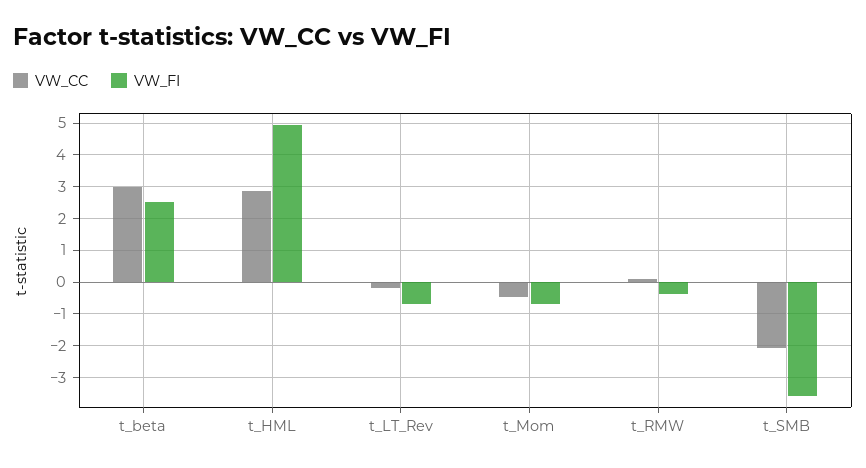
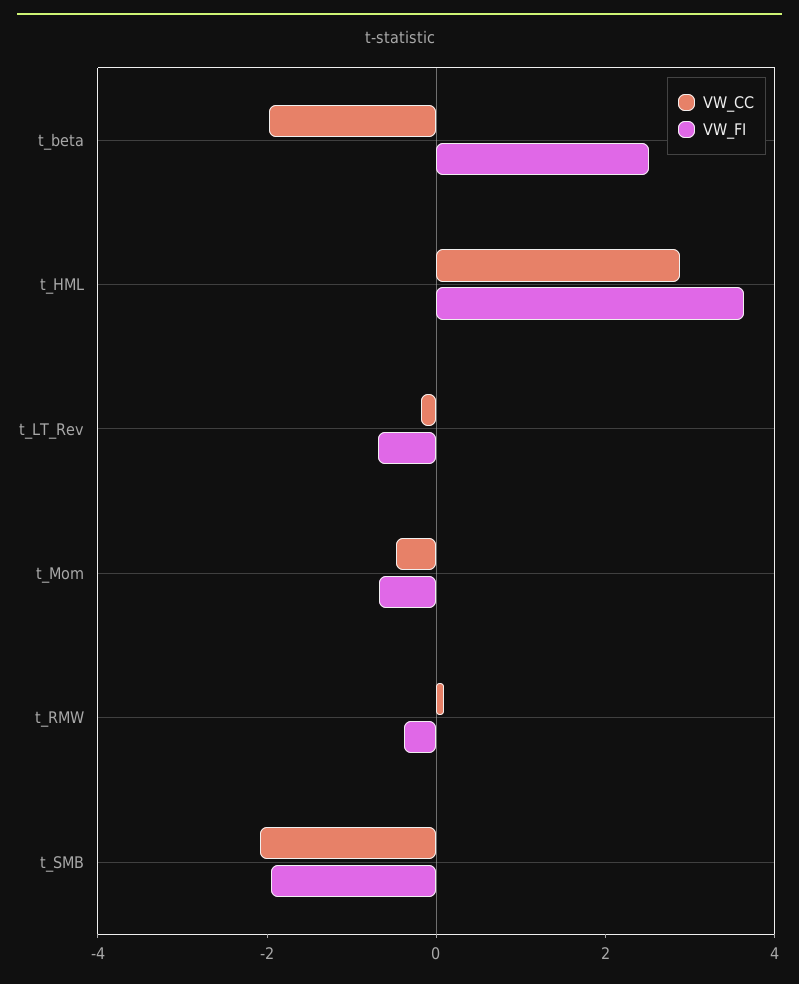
VW_CC, t_beta: 3 -> -2
VW_FI, t_HML: 5 -> 3.5
VW_FI, t_SMB: -3.6 -> -2

